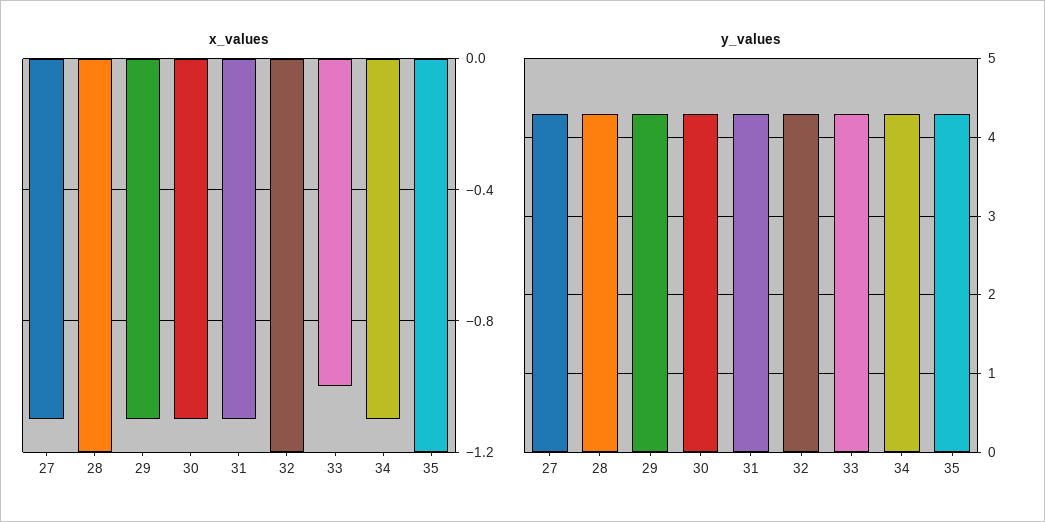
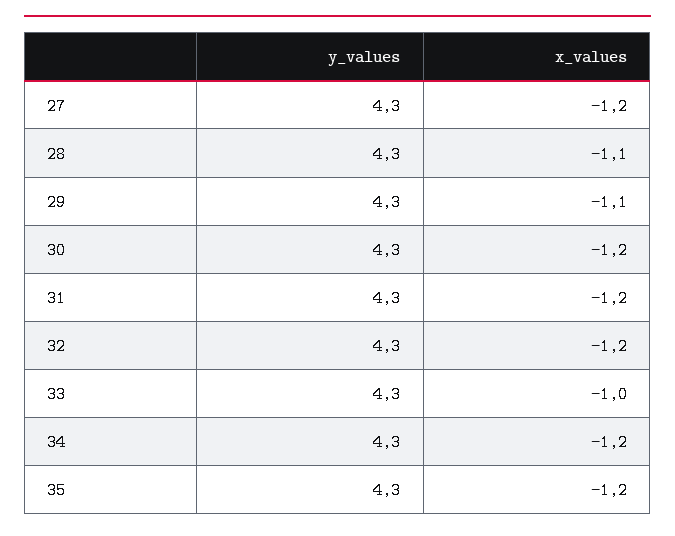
x_values, 27: -1.1 -> -1.2
x_values, 28: -1.2 -> -1.1
x_values, 30: -1.1 -> -1.2
x_values, 31: -1.1 -> -1.2
x_values, 34: -1.1 -> -1.2

